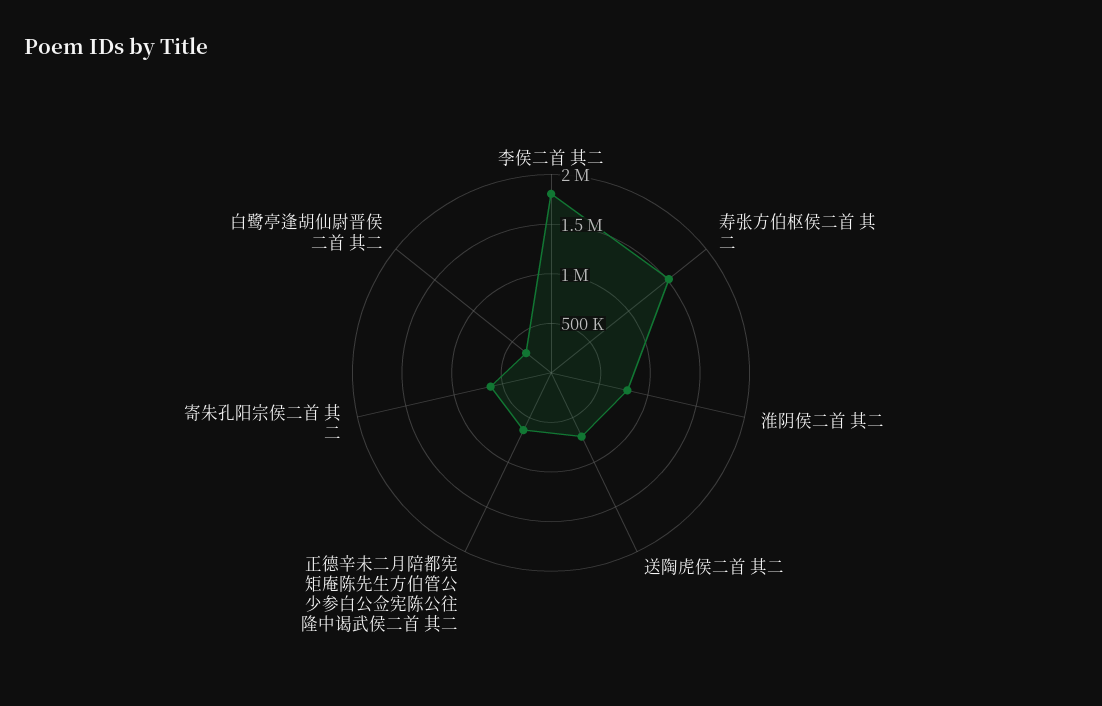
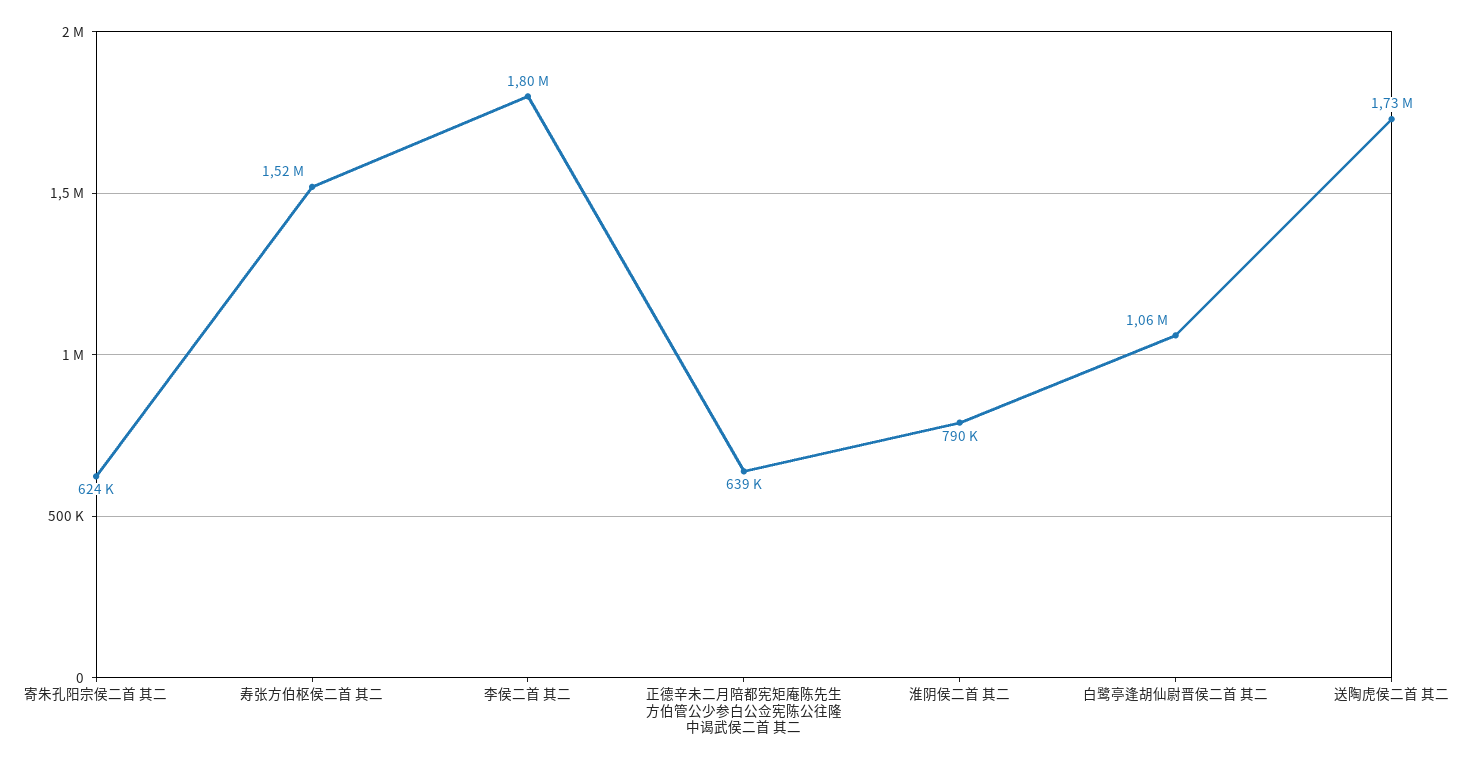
送陶虎侯二首 其二: 700000 -> 1730000
白鹭亭逢胡仙尉晋侯二首 其二: 300000 -> 1060000

